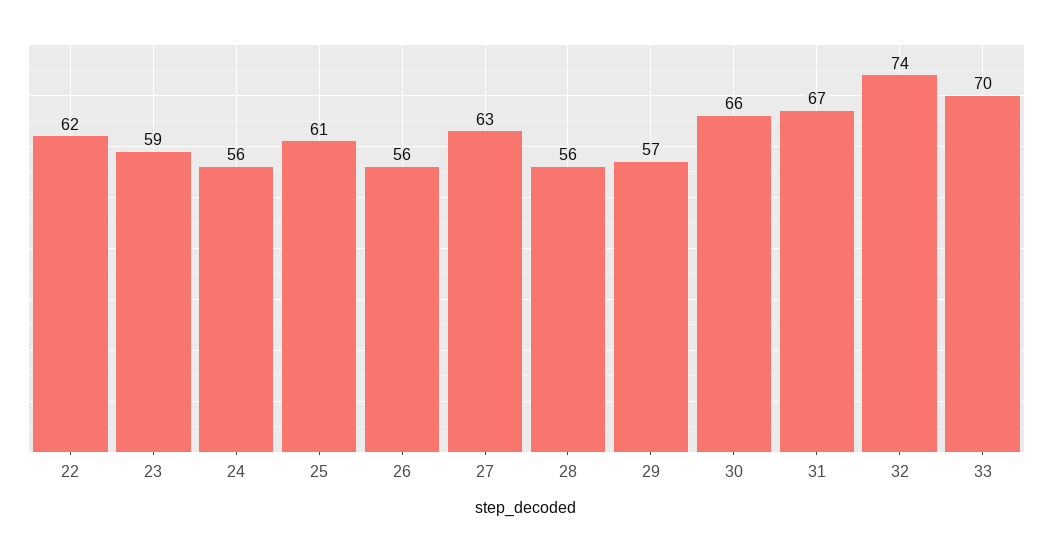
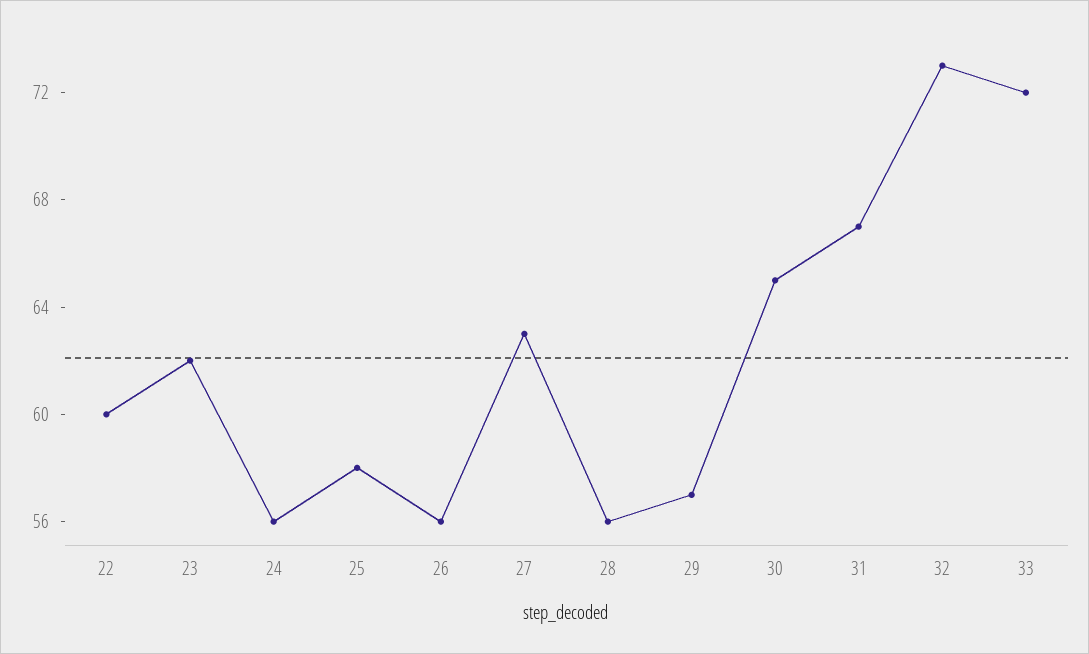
22: 62 -> 60
23: 59 -> 62
25: 61 -> 58
30: 66 -> 65
32: 74 -> 73
33: 70 -> 72

